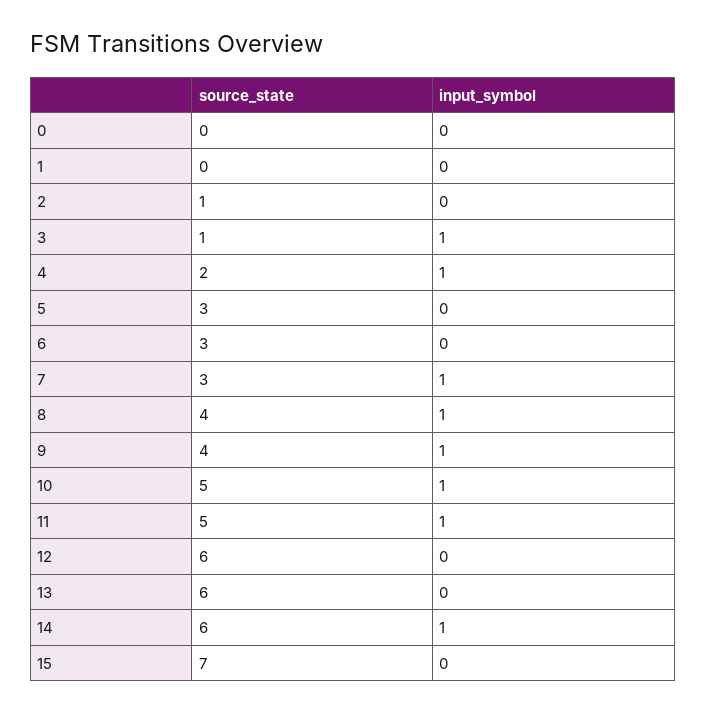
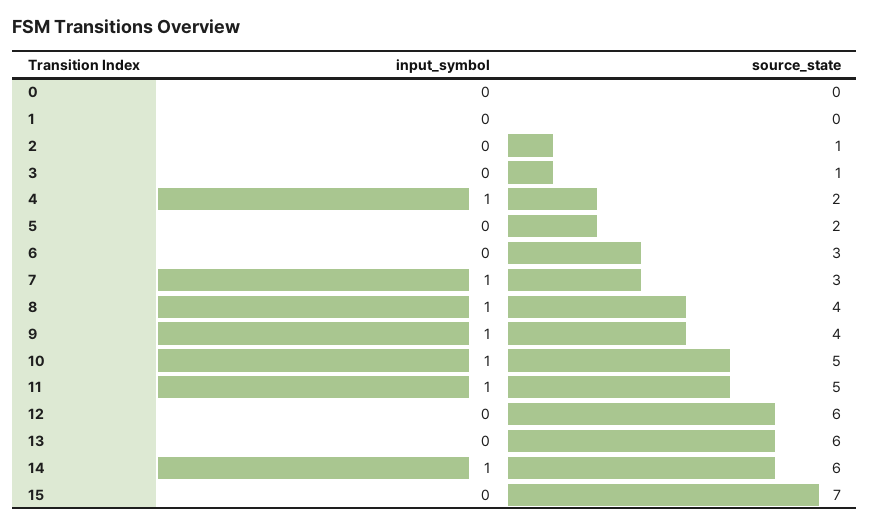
input_symbol, 3: 1 -> 0
source_state, 5: 3 -> 2

